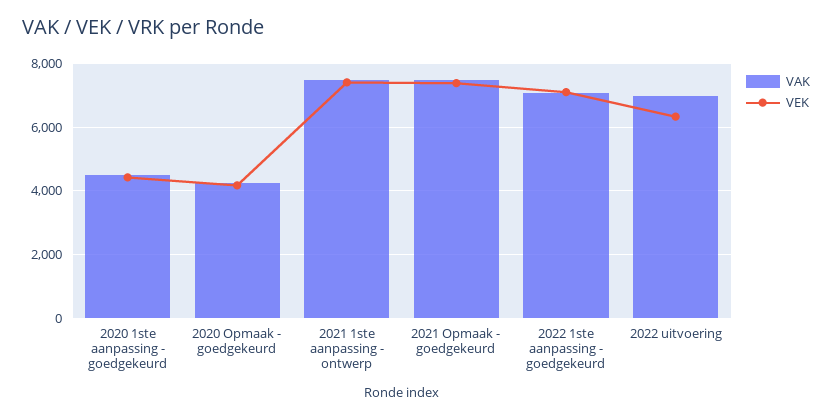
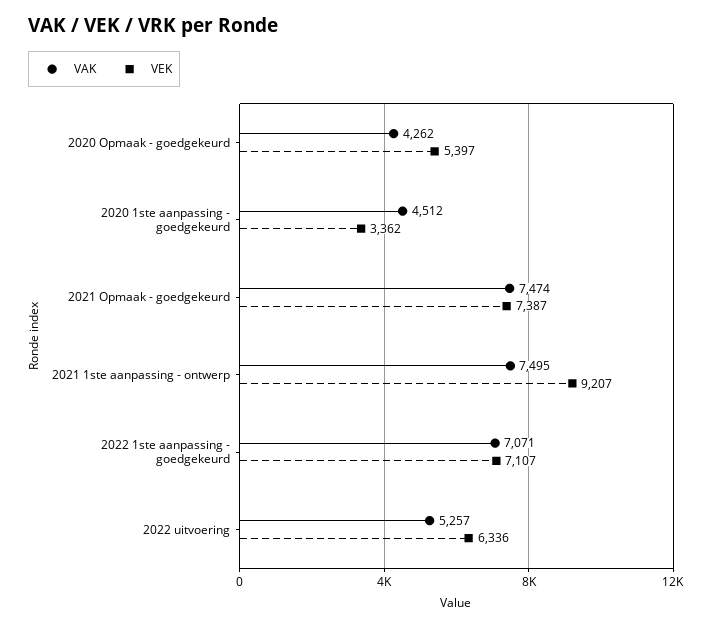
VEK, 2020 1ste aanpassing - goedgekeurd: 4400 -> 3362
VEK, 2020 Opmaak - goedgekeurd: 4200 -> 5397
VEK, 2021 1ste aanpassing - ontwerp: 7400 -> 9207
VAK, 2022 uitvoering: 7000 -> 5257

